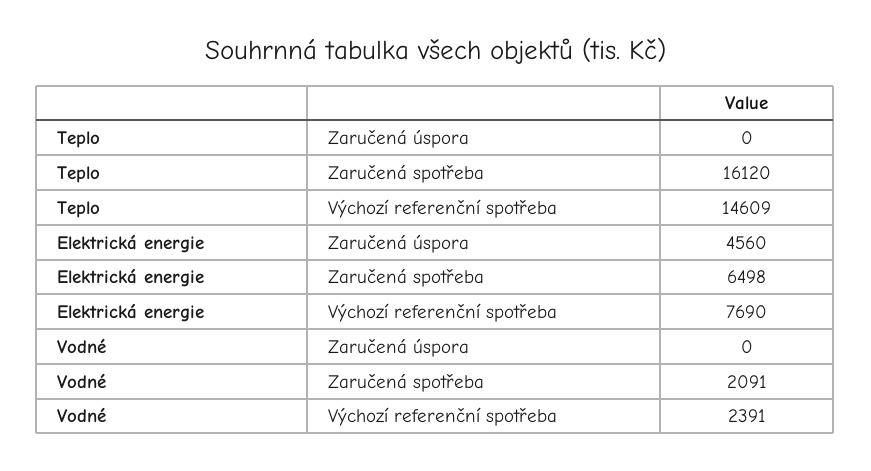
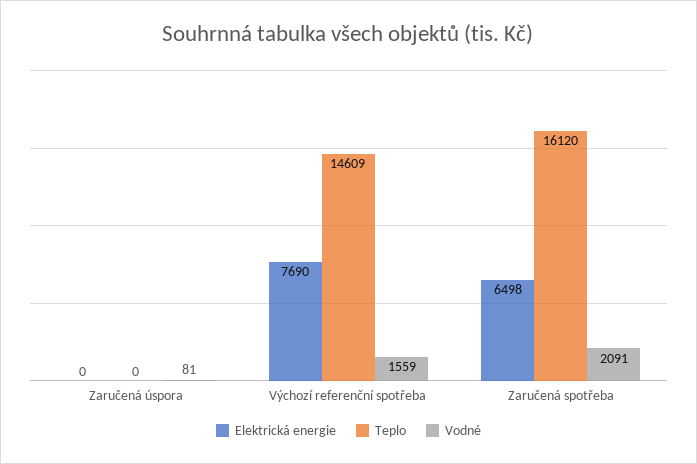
Elektrická energie, Zaručená úspora: 4560 -> 0
Vodné, Zaručená úspora: 0 -> 81
Vodné, Výchozí referenční spotřeba: 2391 -> 1559

